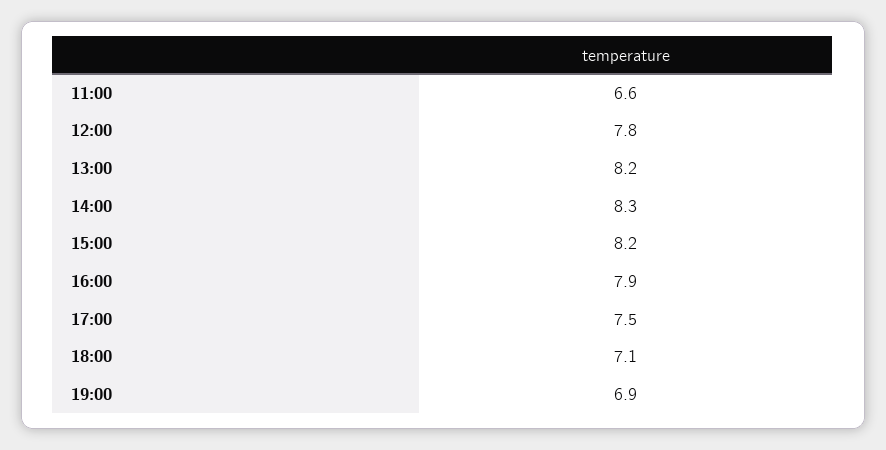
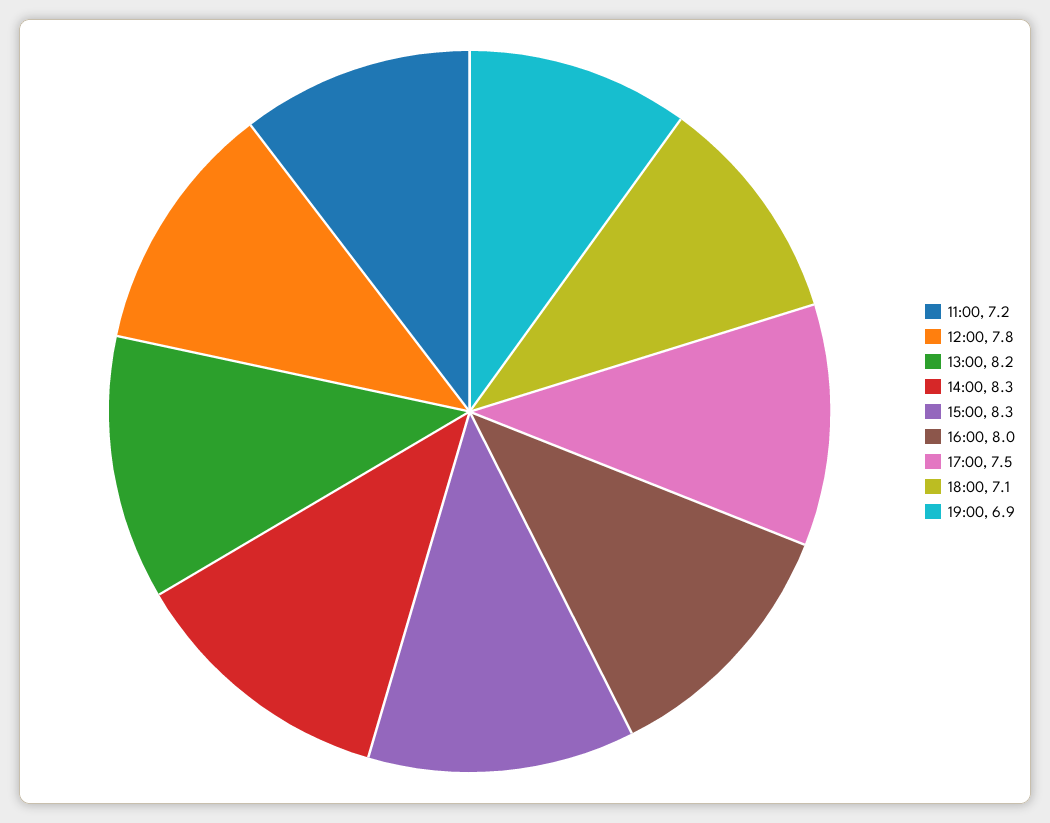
11:00: 6.6 -> 7.2
15:00: 8.2 -> 8.3
16:00: 7.9 -> 8

